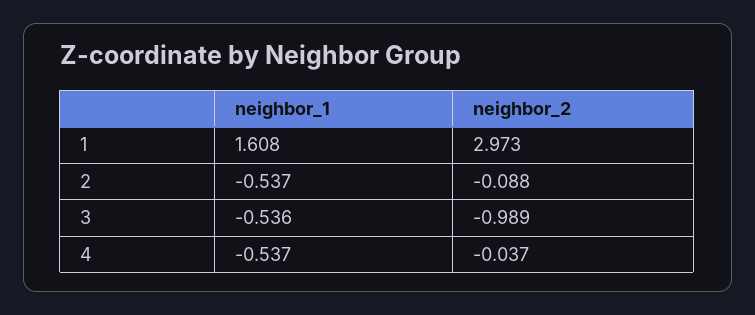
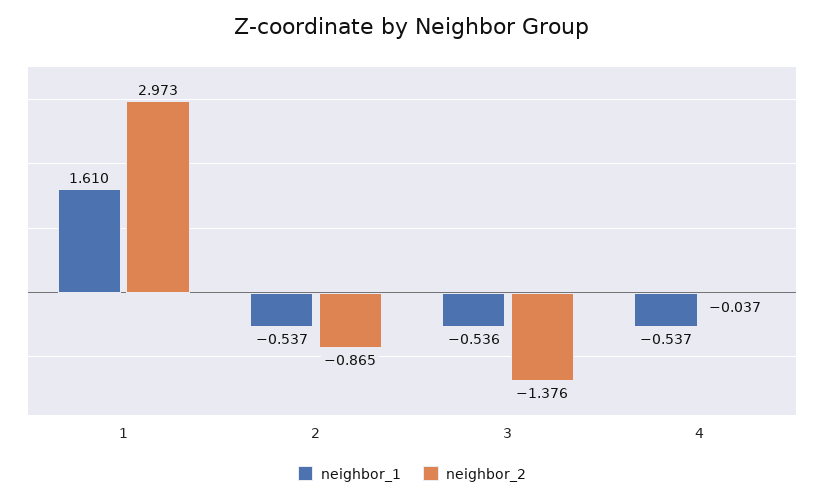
neighbor_1, 1: 1.608 -> 1.61
neighbor_2, 2: -0.088 -> -0.865
neighbor_2, 3: -0.989 -> -1.376

